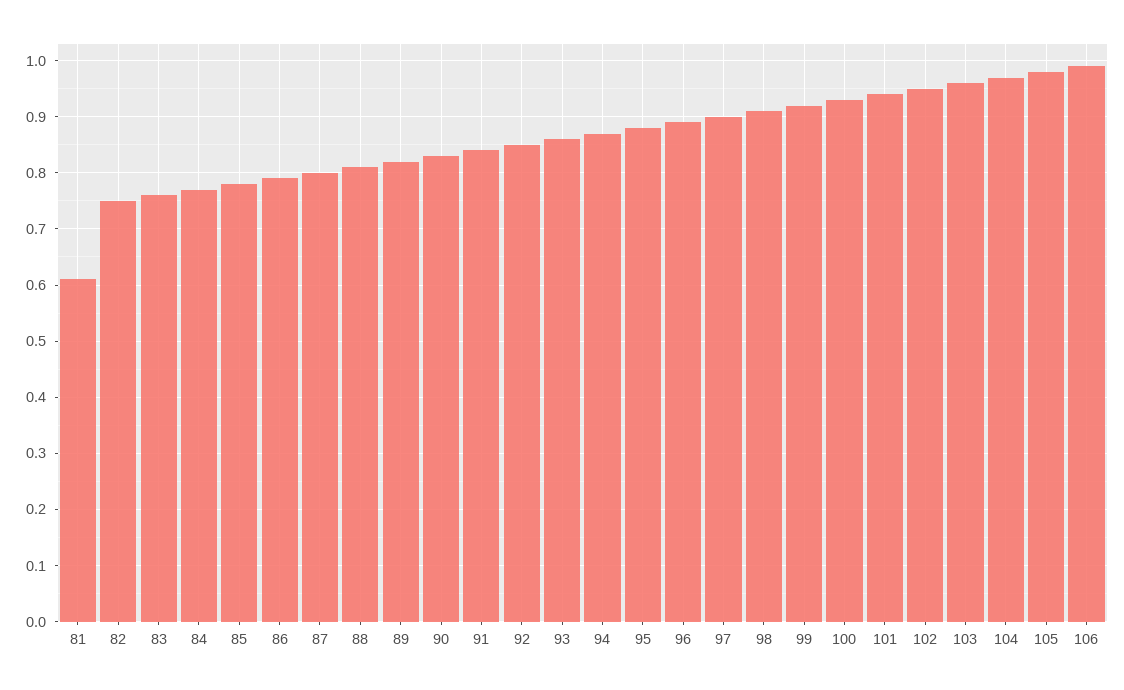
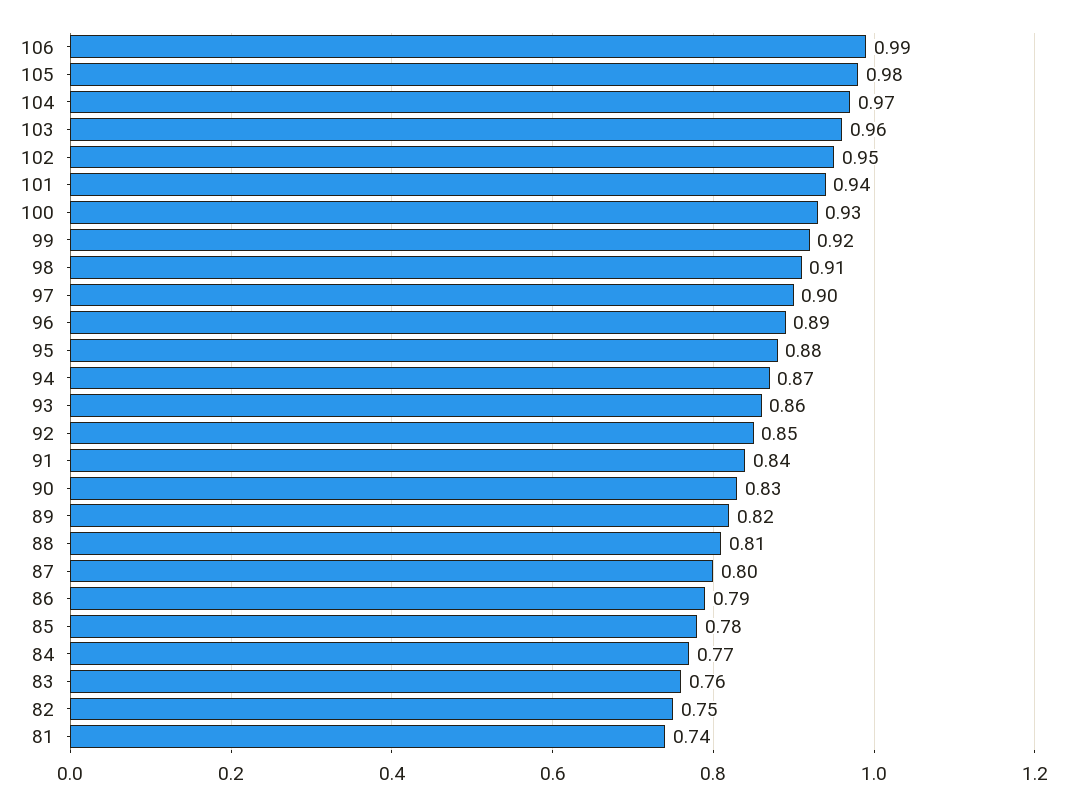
81: 0.6 -> 0.74

